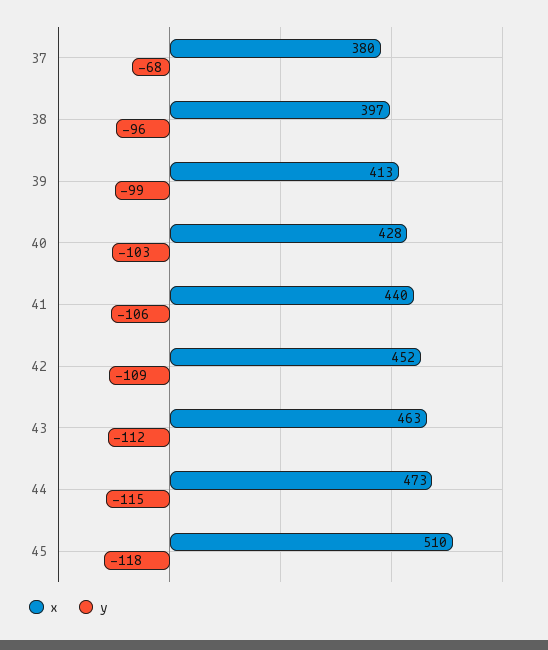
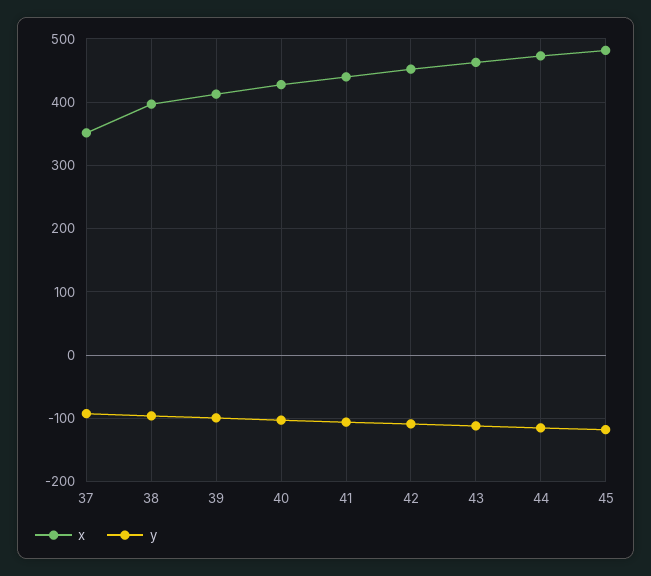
x, 37: 380 -> 350
y, 37: -68 -> -90
x, 45: 510 -> 480

